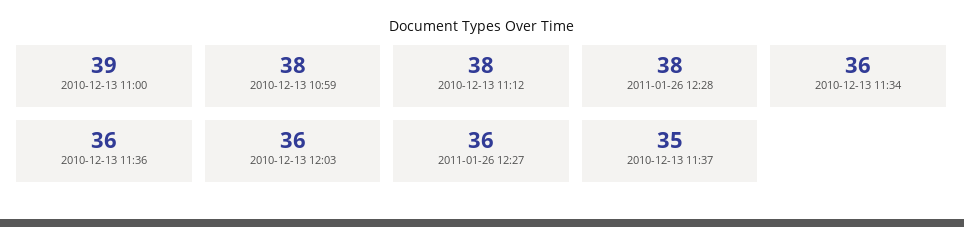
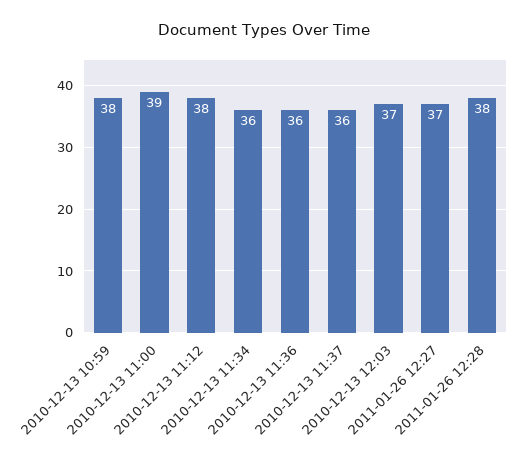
2010-12-13 12:03: 36 -> 37
2011-01-26 12:27: 36 -> 37
2010-12-13 11:37: 35 -> 36

